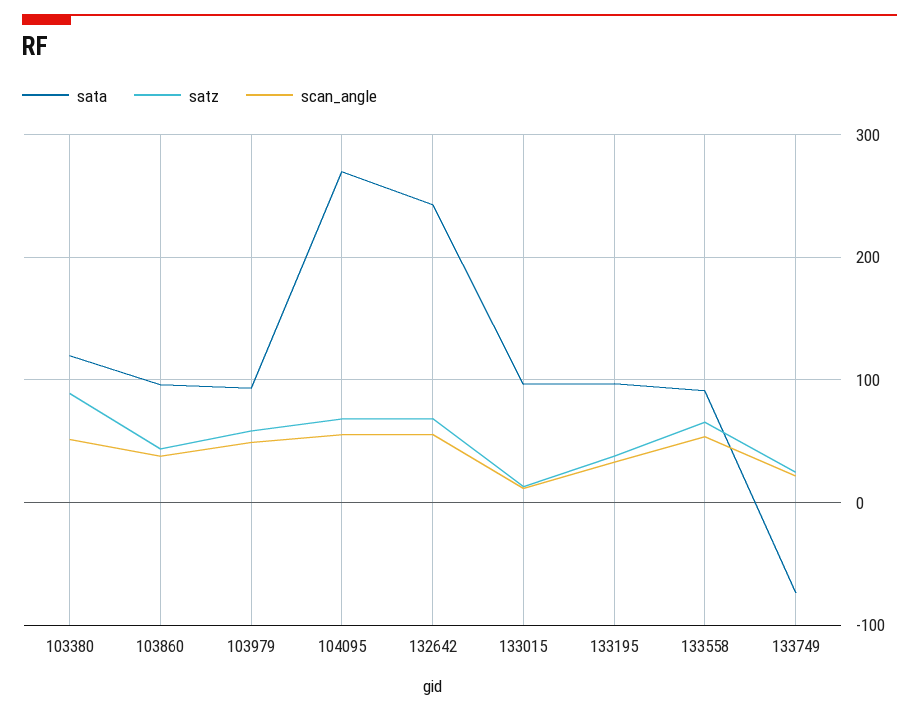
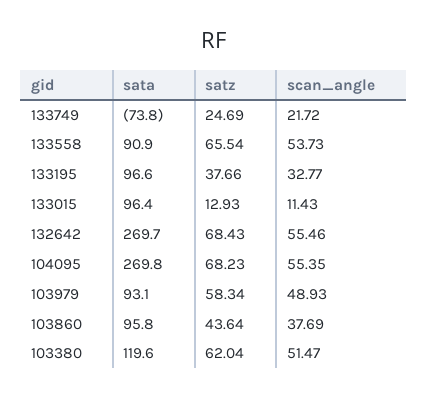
satz, 103380: 90 -> 62.04
sata, 132642: 240 -> 269.7

